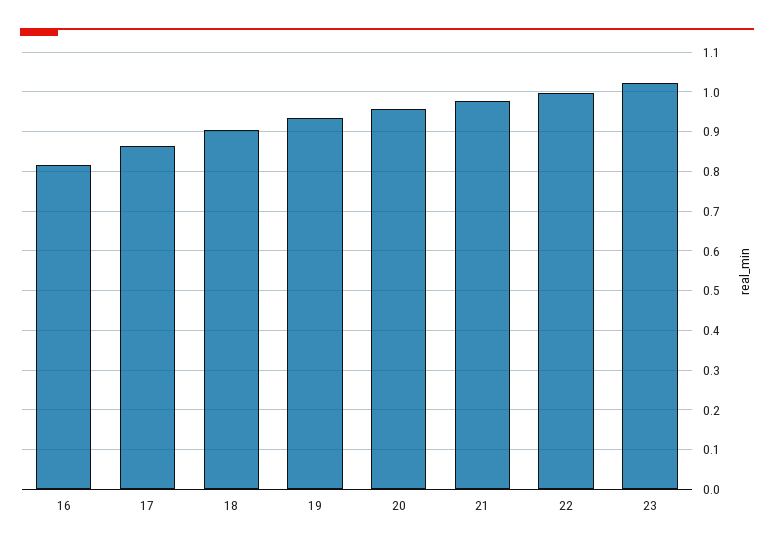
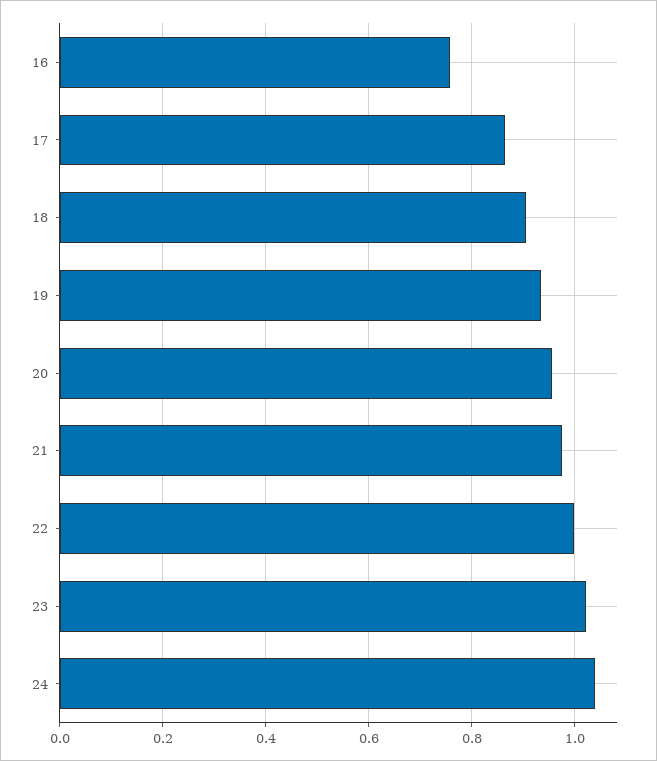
16: 0.82 -> 0.76
24: none -> 1.04

